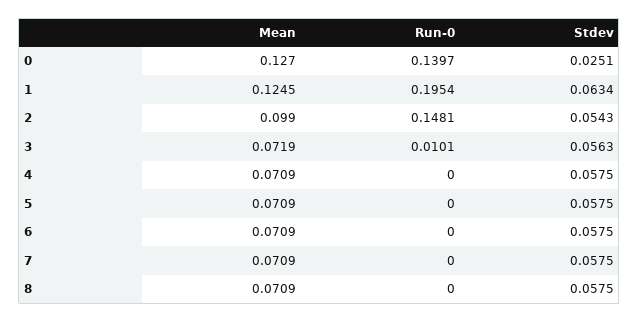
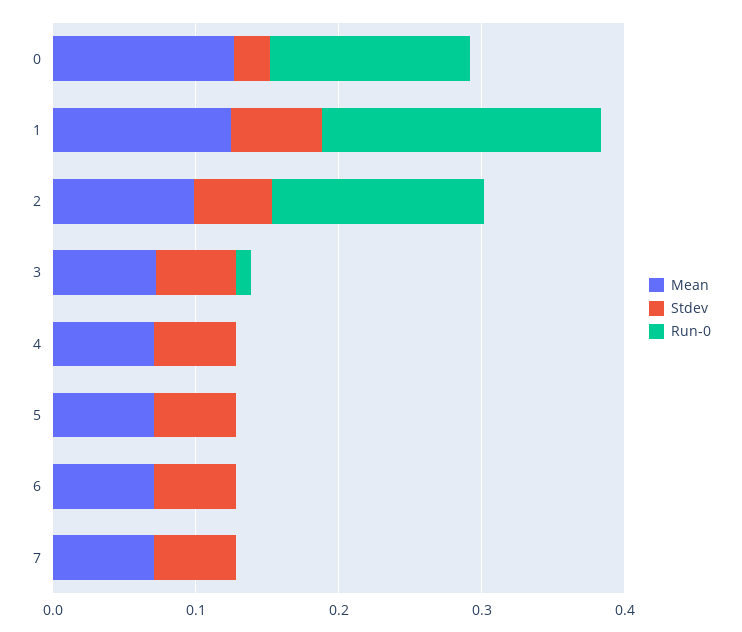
Mean, 8: 0.0709 -> none
Run-0, 8: 0 -> none
Stdev, 8: 0.0575 -> none

